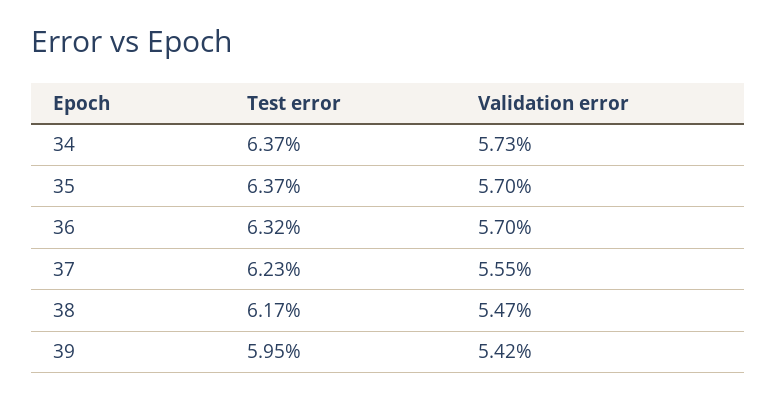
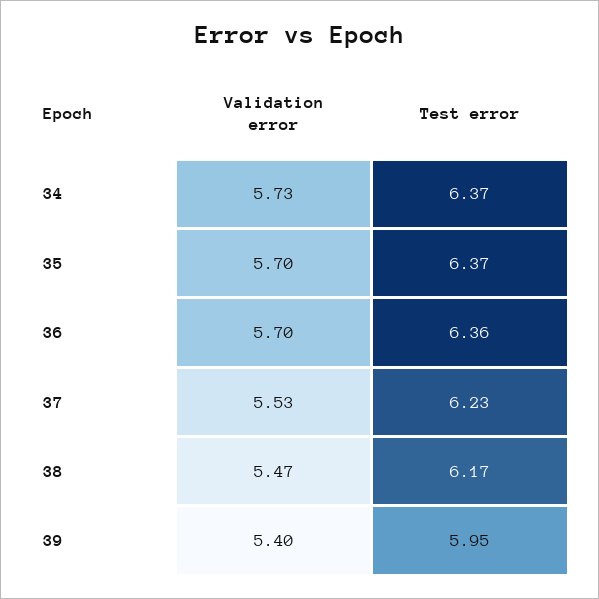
Test error, 36: 6.32 -> 6.36
Validation error, 37: 5.55 -> 5.53
Validation error, 39: 5.42 -> 5.4

